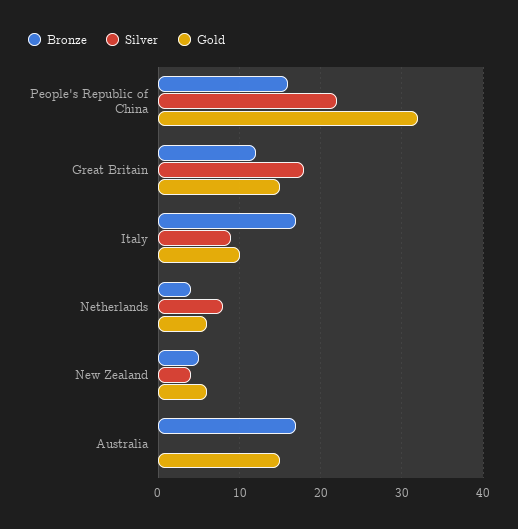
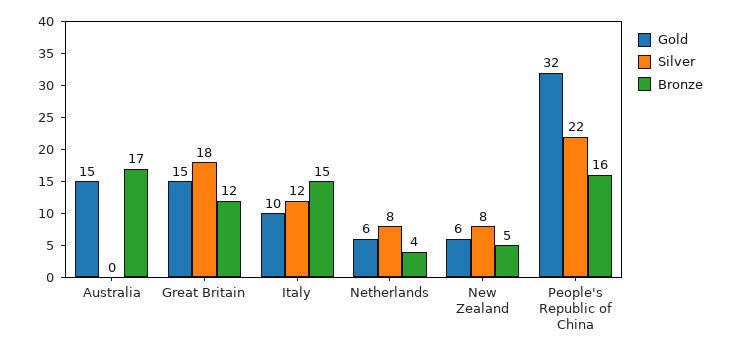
Bronze, Italy: 17 -> 15
Silver, Italy: 9 -> 12
Silver, New Zealand: 4 -> 8

